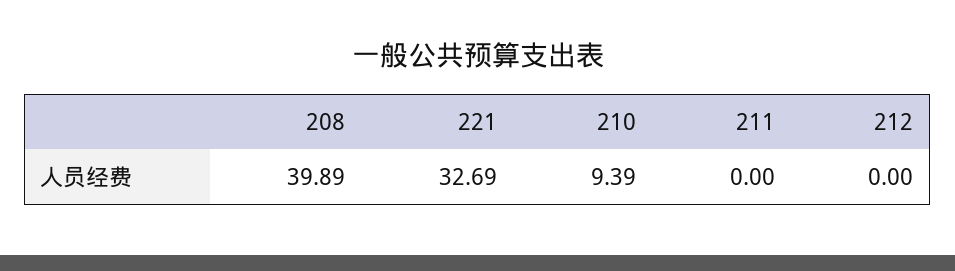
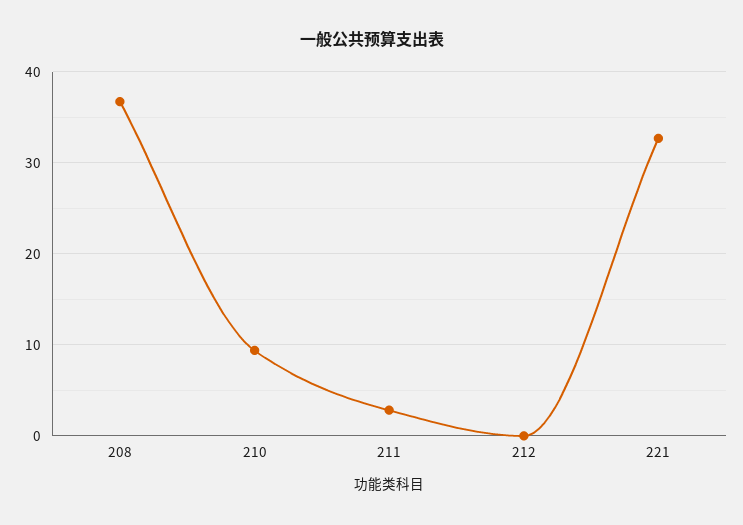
208: 39.89 -> 37
211: 0 -> 3

